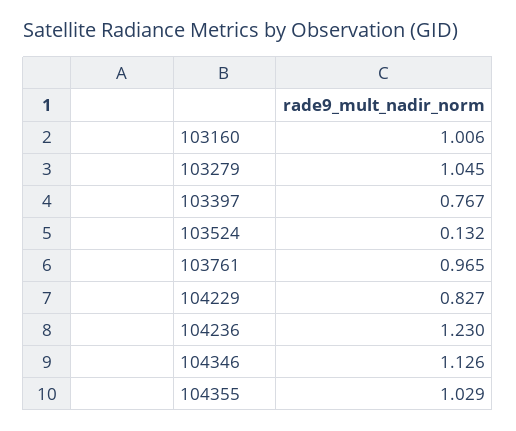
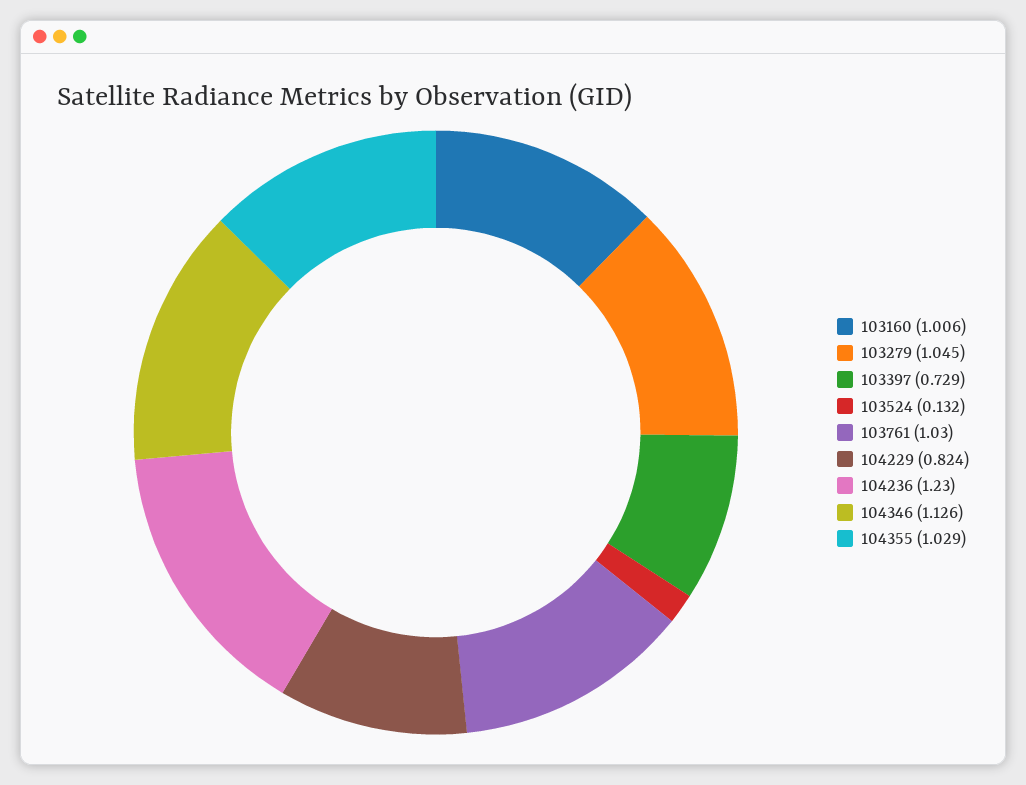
103397: 0.767 -> 0.729
103761: 0.965 -> 1.03
104229: 0.827 -> 0.824

